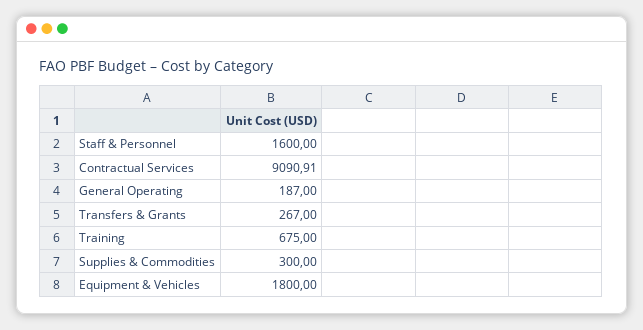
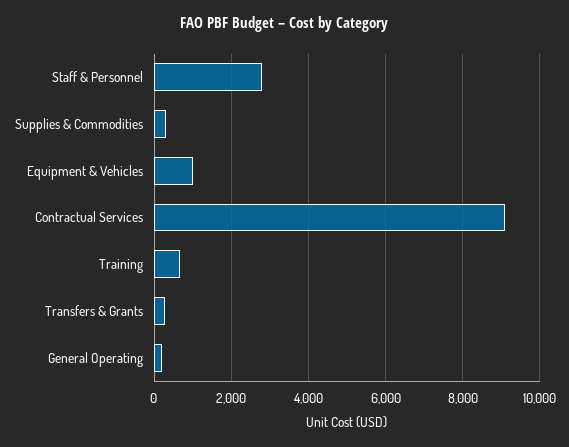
Staff & Personnel: 1600 -> 2800
Equipment & Vehicles: 1800 -> 1000

